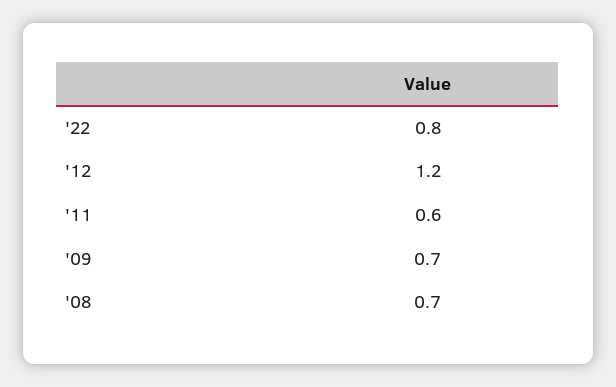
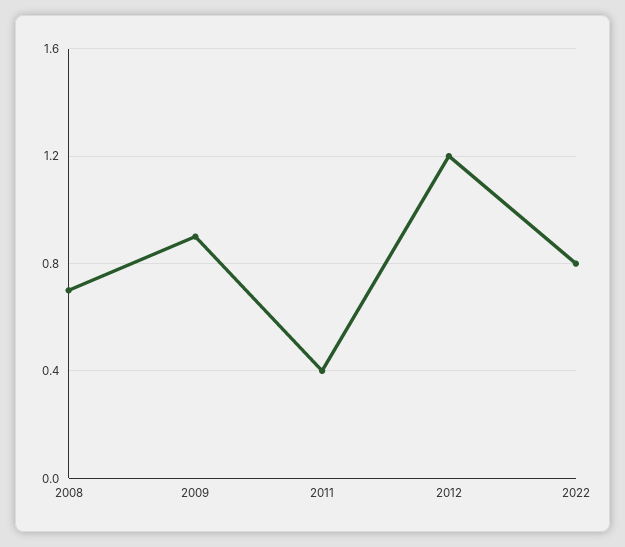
'11: 0.6 -> 0.4
'09: 0.7 -> 0.9

